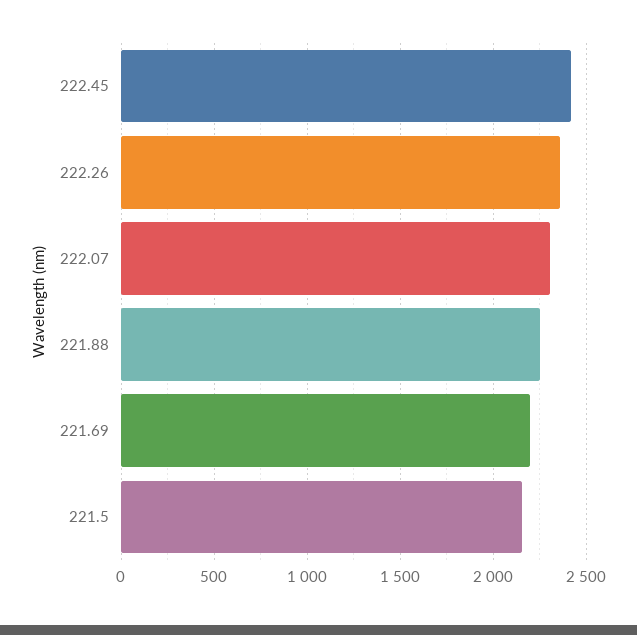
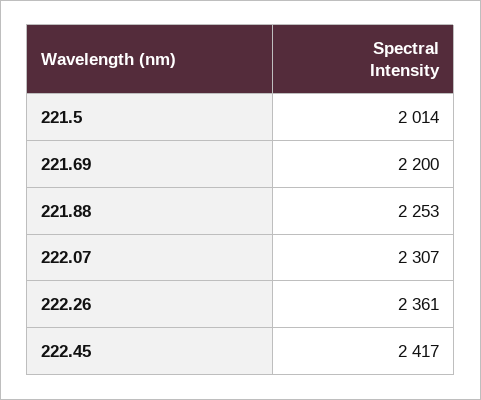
221.5: 2150 -> 2014

